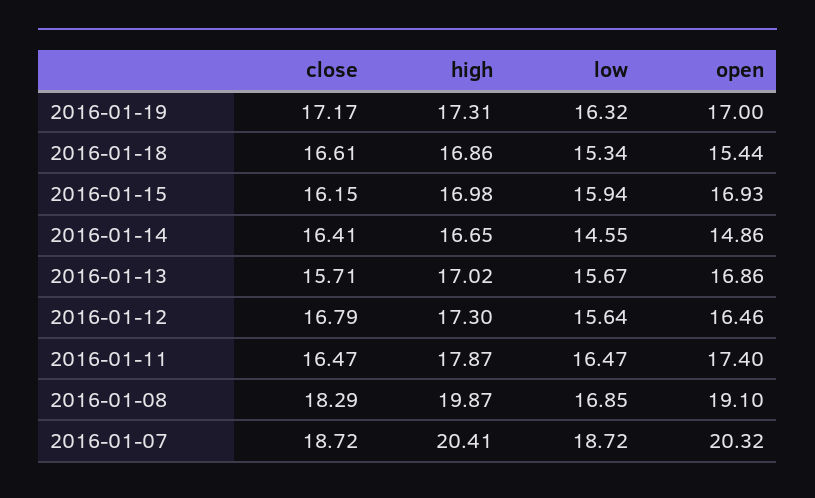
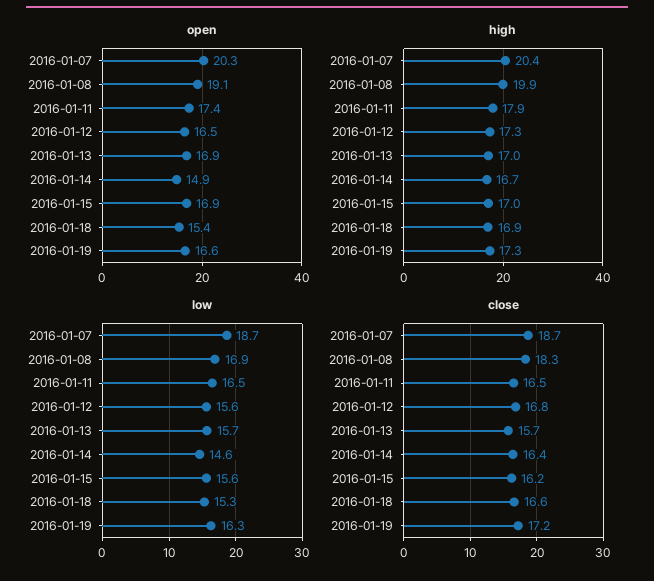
open, 2016-01-19: 17 -> 16.6
low, 2016-01-15: 15.94 -> 15.6

